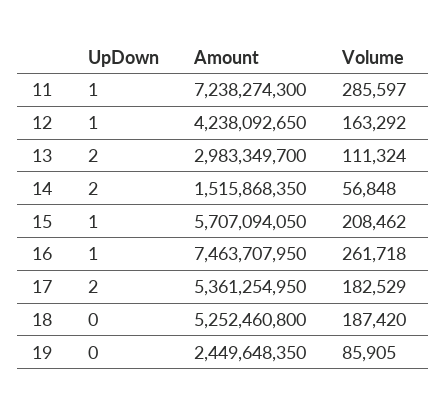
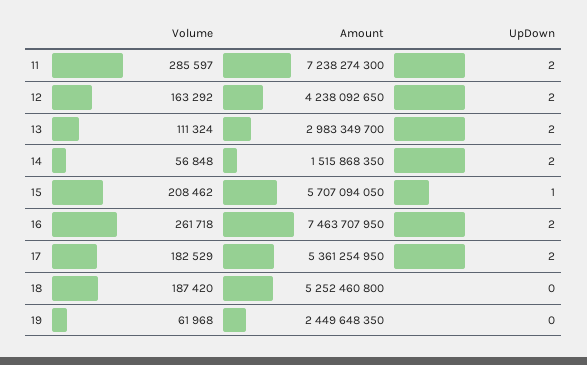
UpDown, 11: 1 -> 2
UpDown, 12: 1 -> 2
UpDown, 16: 1 -> 2
Volume, 19: 85905 -> 61968

